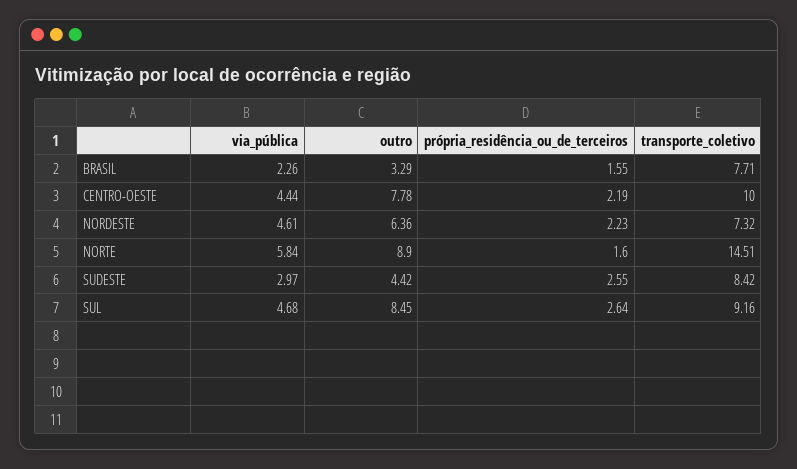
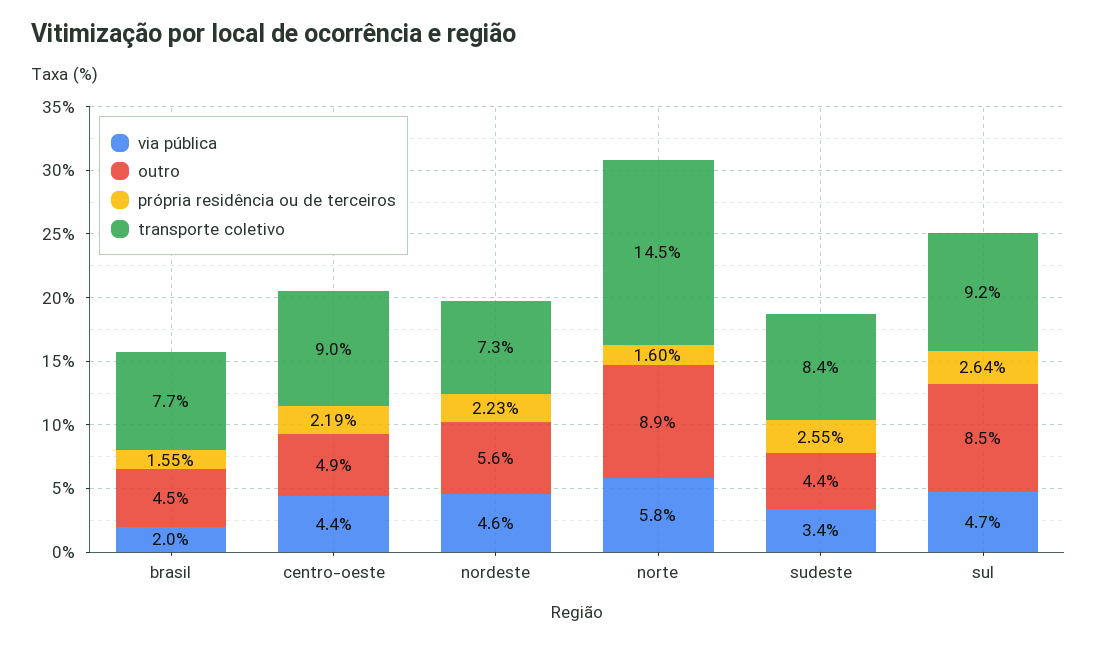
via_pública, BRASIL: 2.26 -> 2
outro, BRASIL: 3.29 -> 4.5
outro, CENTRO-OESTE: 7.78 -> 4.9
transporte_coletivo, CENTRO-OESTE: 10 -> 9
outro, NORDESTE: 6.36 -> 5.6
via_pública, SUDESTE: 2.97 -> 3.4

